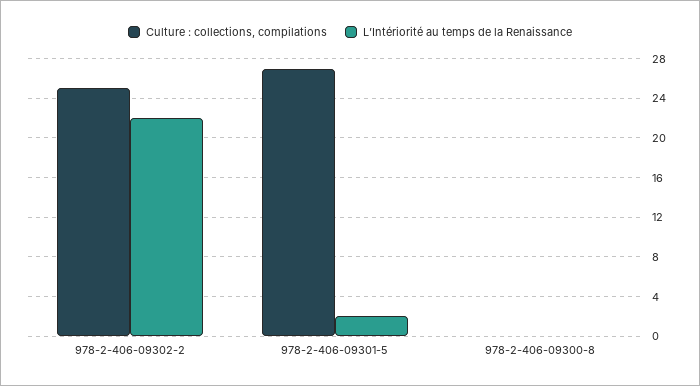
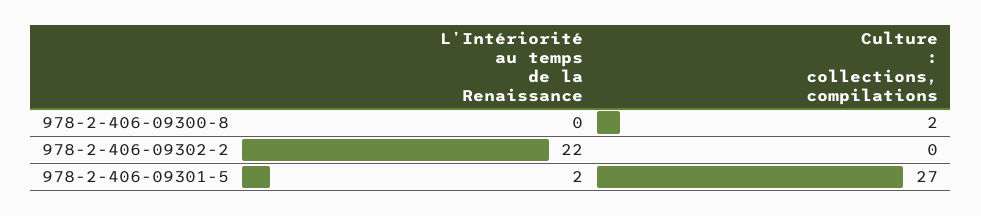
Culture : collections, compilations, 978-2-406-09302-2: 25 -> 0
Culture : collections, compilations, 978-2-406-09300-8: 0 -> 2

